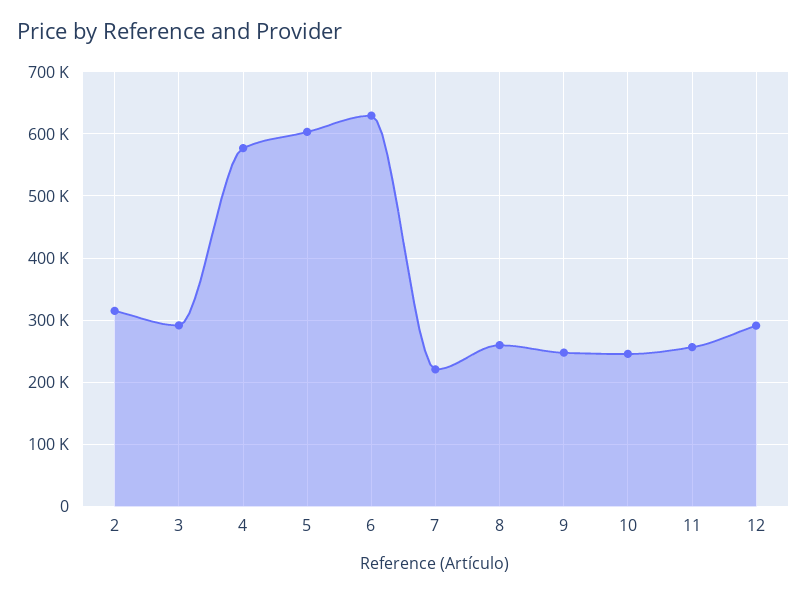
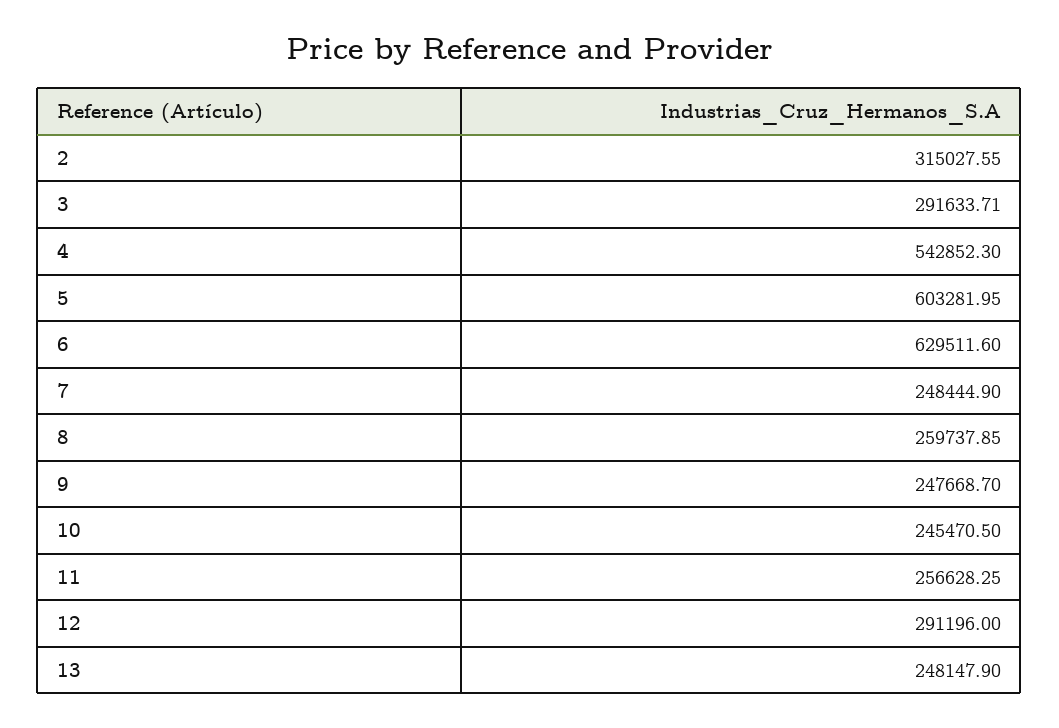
4: 580000 -> 542852.3
7: 220000 -> 248444.9
13: none -> 248147.9

